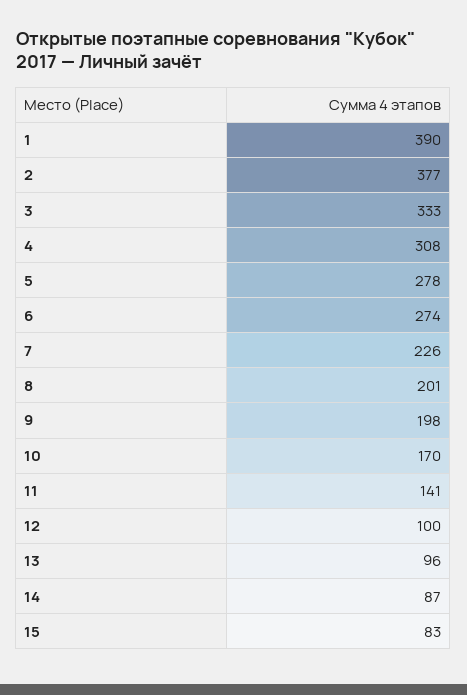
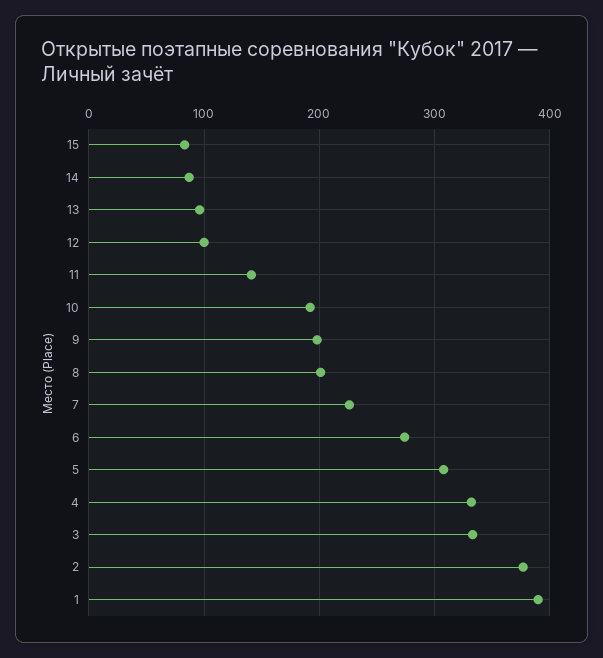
4: 308 -> 330
5: 278 -> 310
10: 170 -> 190

